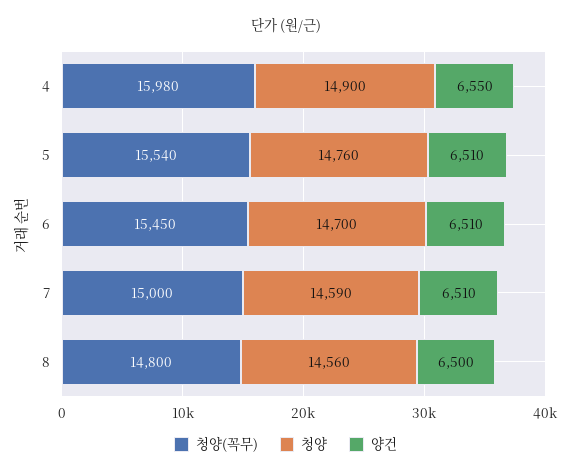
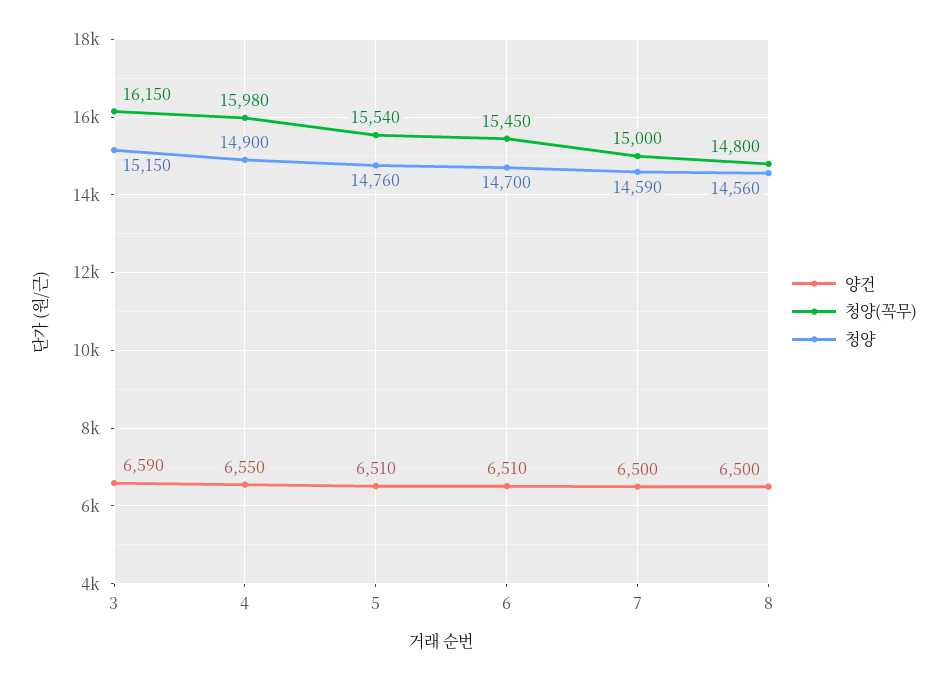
양건, 7: 6510 -> 6500
양건, 3: none -> 6590
청양(꼭무), 3: none -> 16150
청양, 3: none -> 15150

